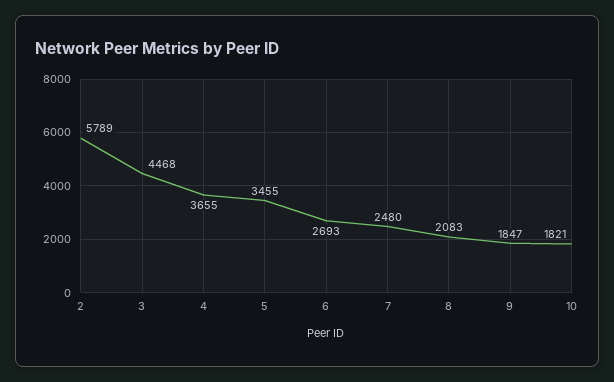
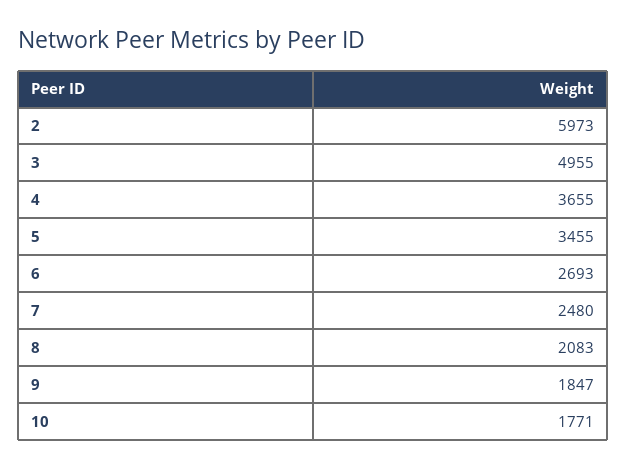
2: 5789 -> 5973
3: 4468 -> 4955
10: 1821 -> 1771

